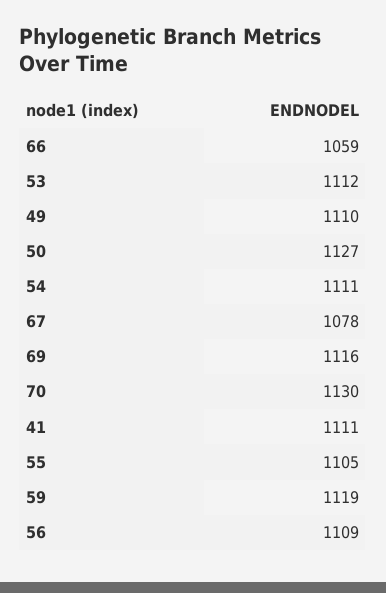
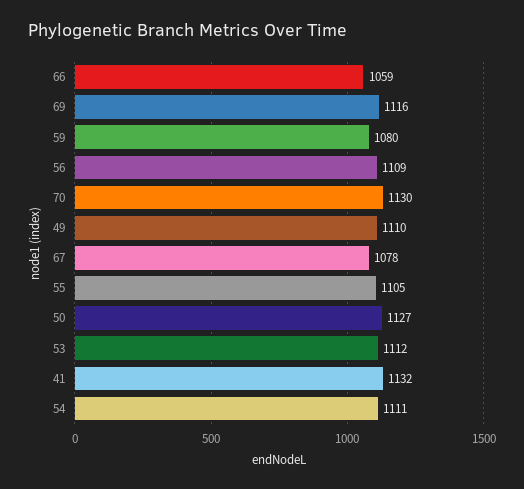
41: 1111 -> 1132
59: 1119 -> 1080

